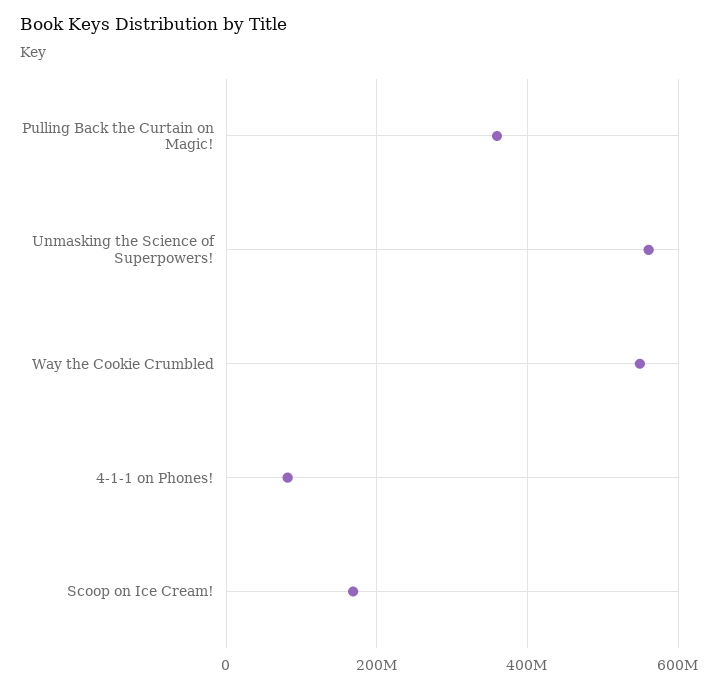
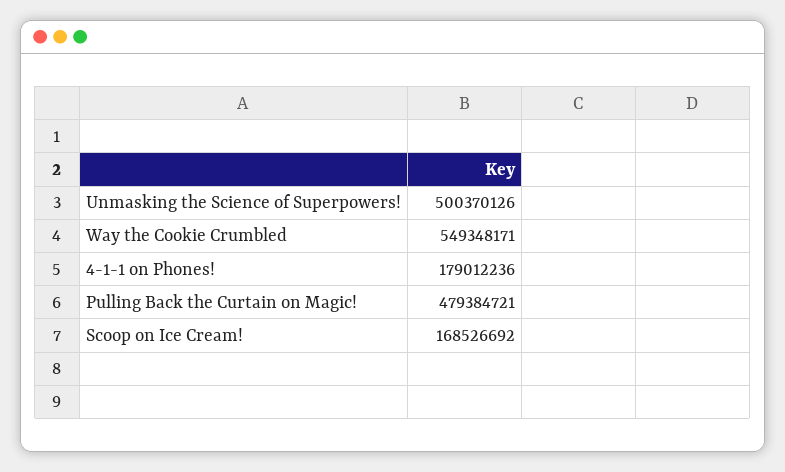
Pulling Back the Curtain on Magic!: 360000000 -> 479384721
Unmasking the Science of Superpowers!: 560000000 -> 500370126
4-1-1 on Phones!: 80000000 -> 179012236

